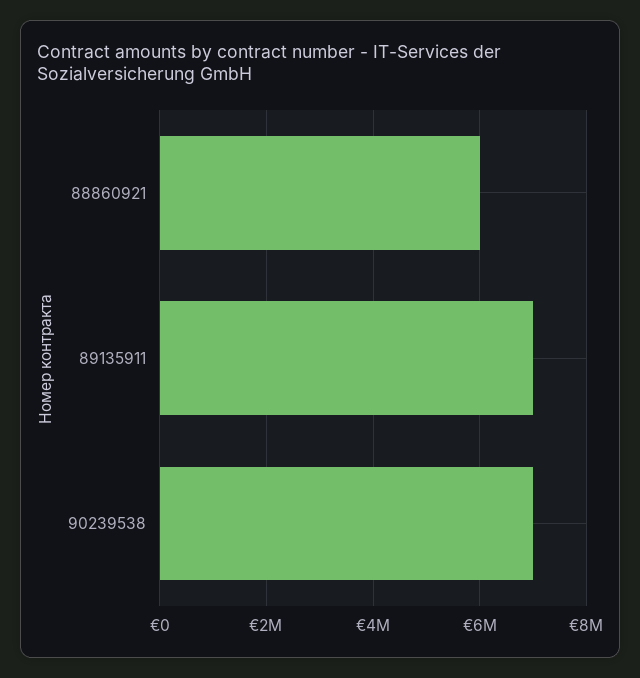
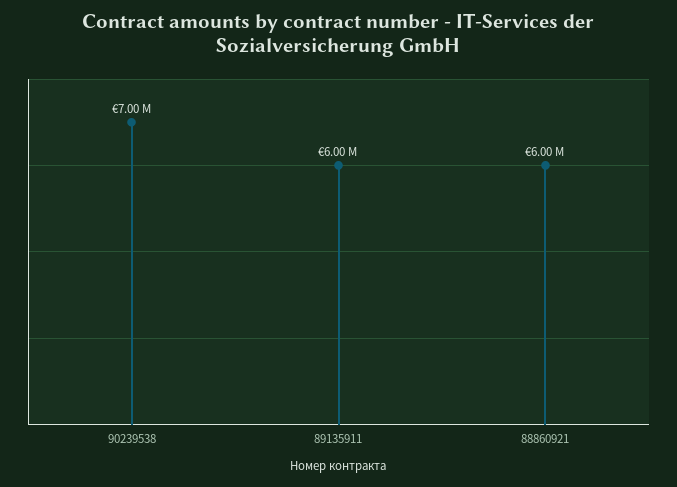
89135911: 7000000 -> 6000000

